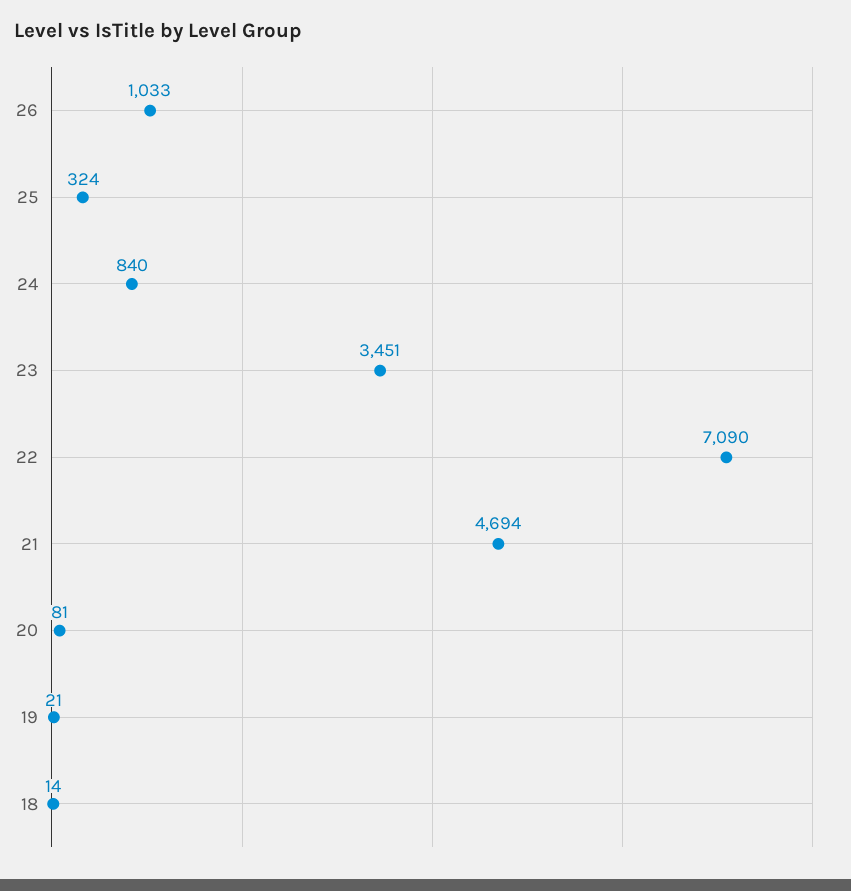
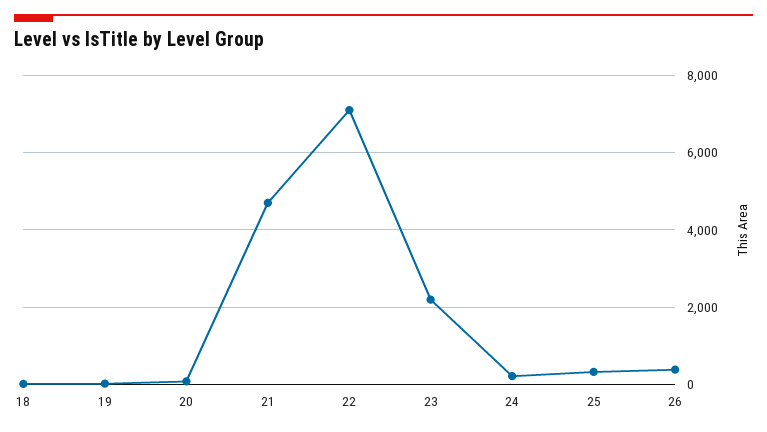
26: 1033 -> 400
24: 840 -> 200
23: 3451 -> 2200

